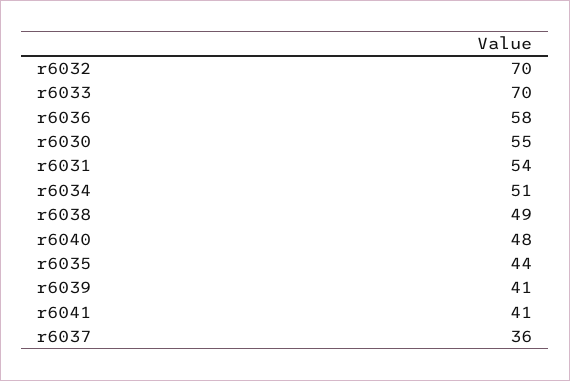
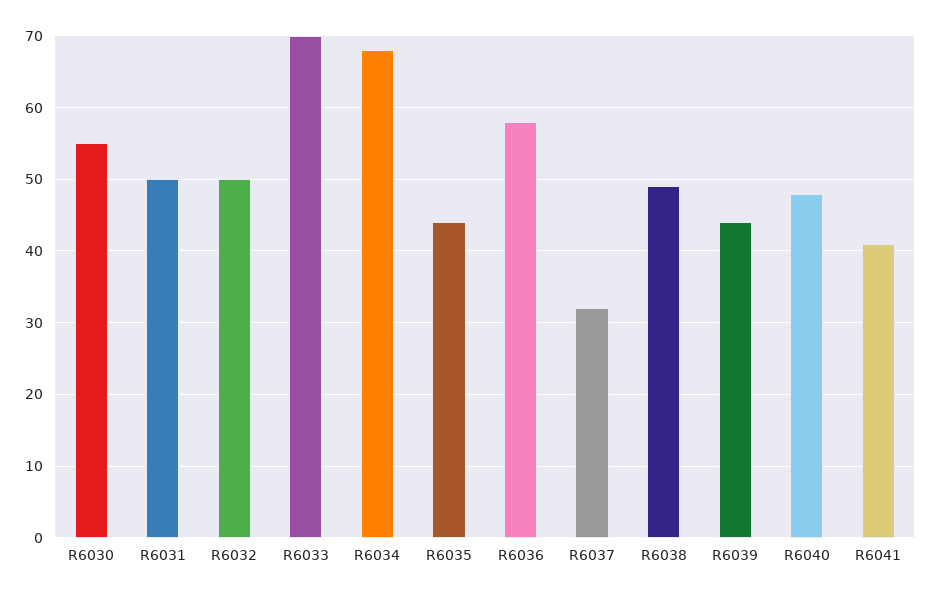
r6032: 70 -> 50
r6031: 54 -> 50
r6034: 51 -> 68
r6039: 41 -> 44
r6037: 36 -> 32

